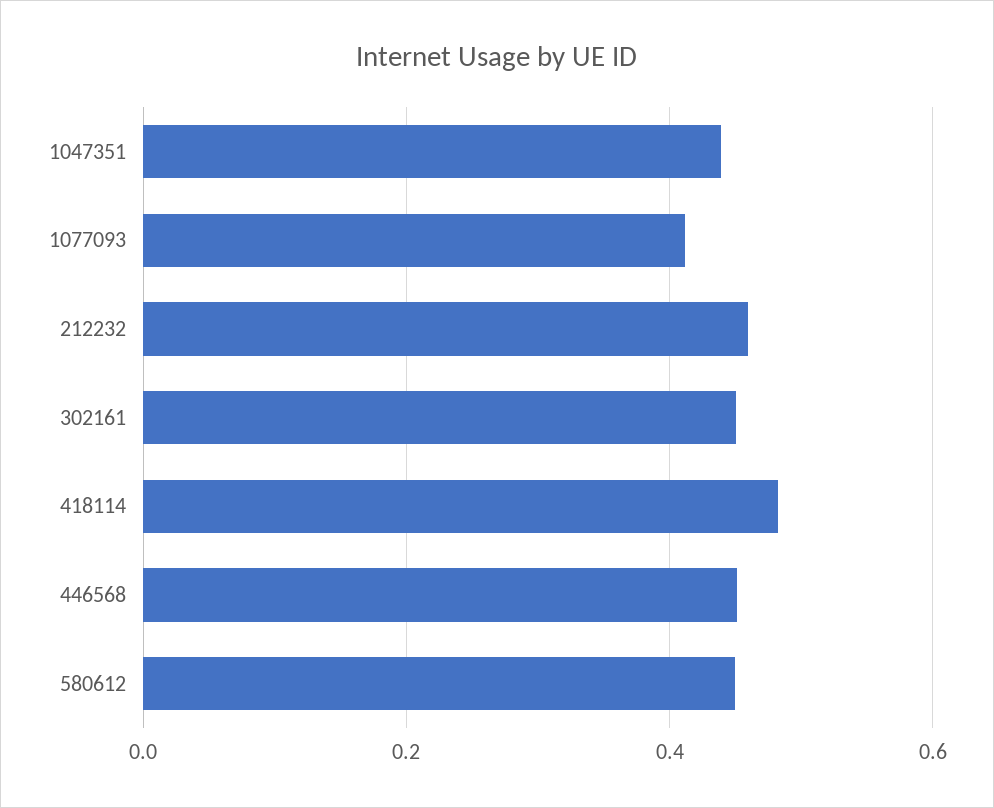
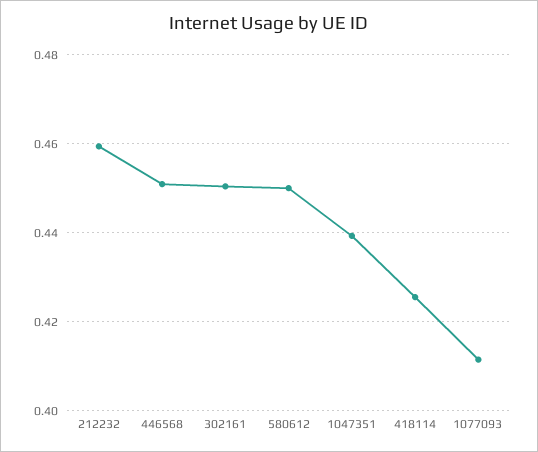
418114: 0.48 -> 0.426

